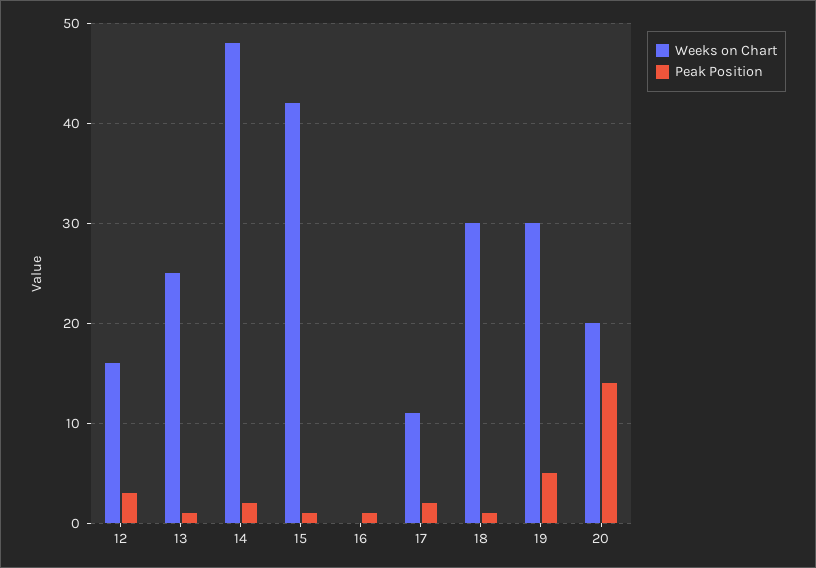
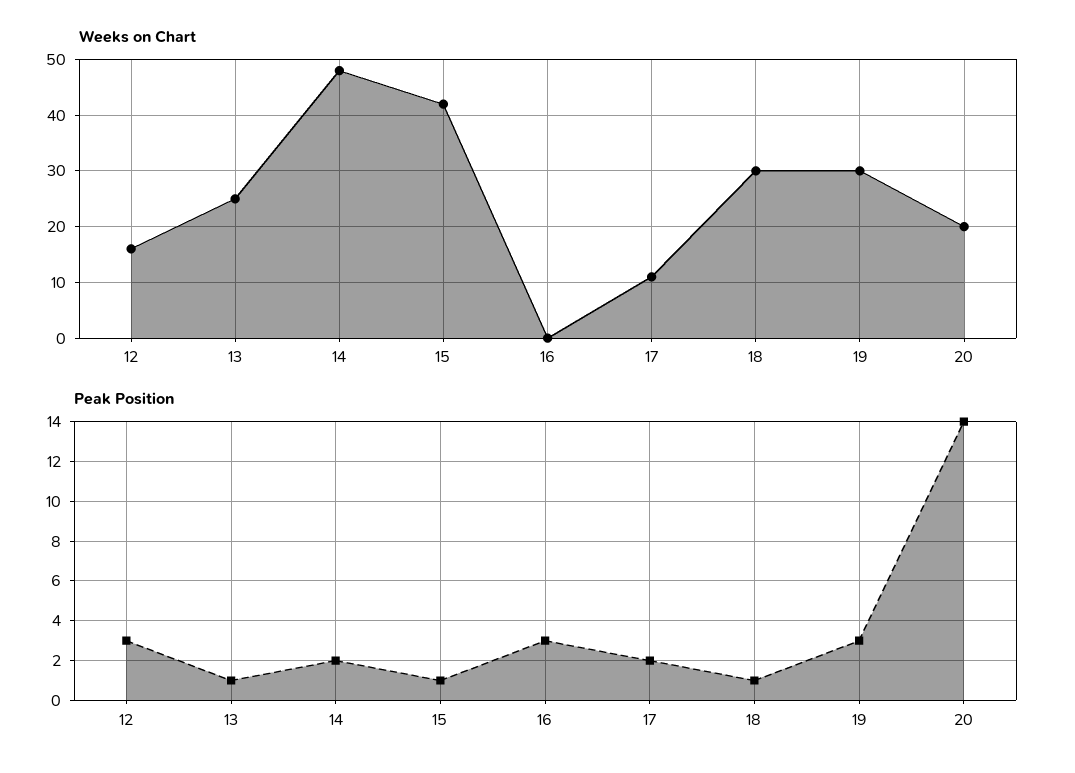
Peak Position, 16: 1 -> 3
Peak Position, 19: 5 -> 3

